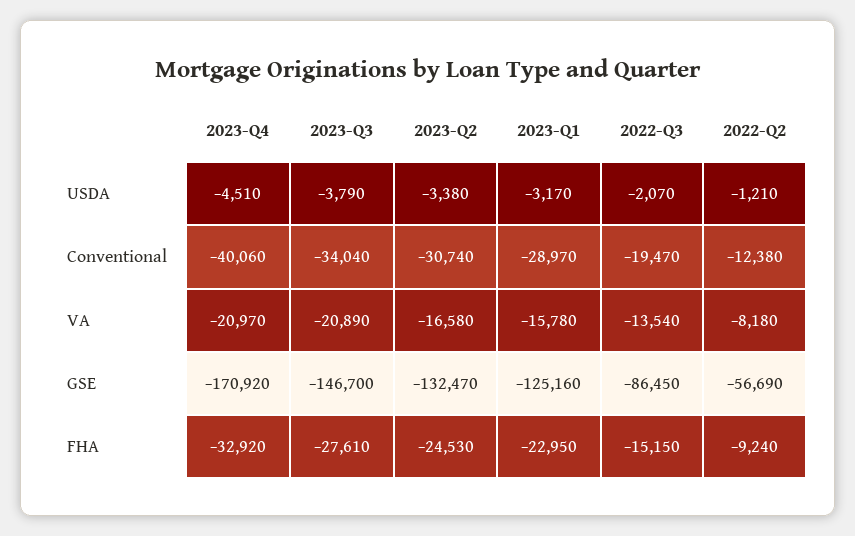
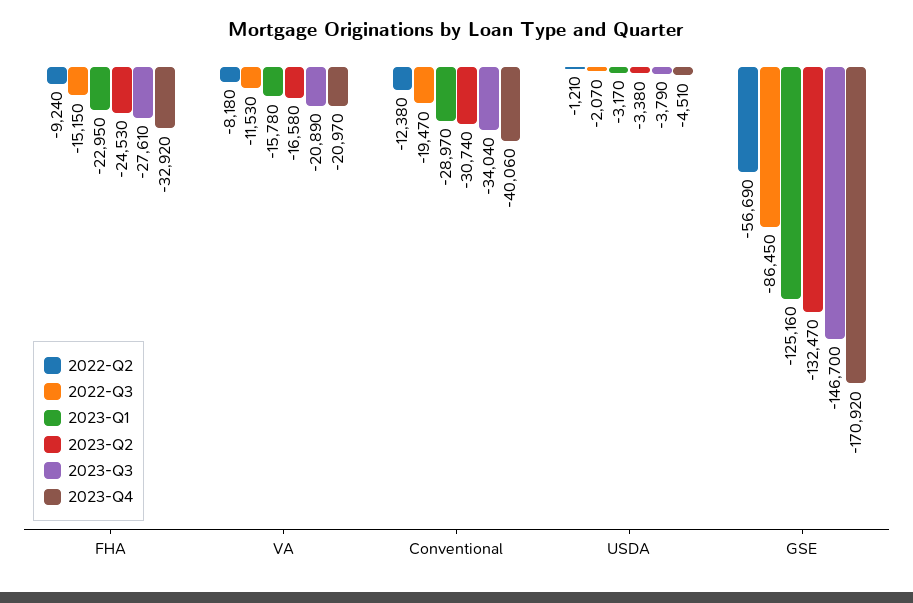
2022-Q3, VA: -13540 -> -11530

